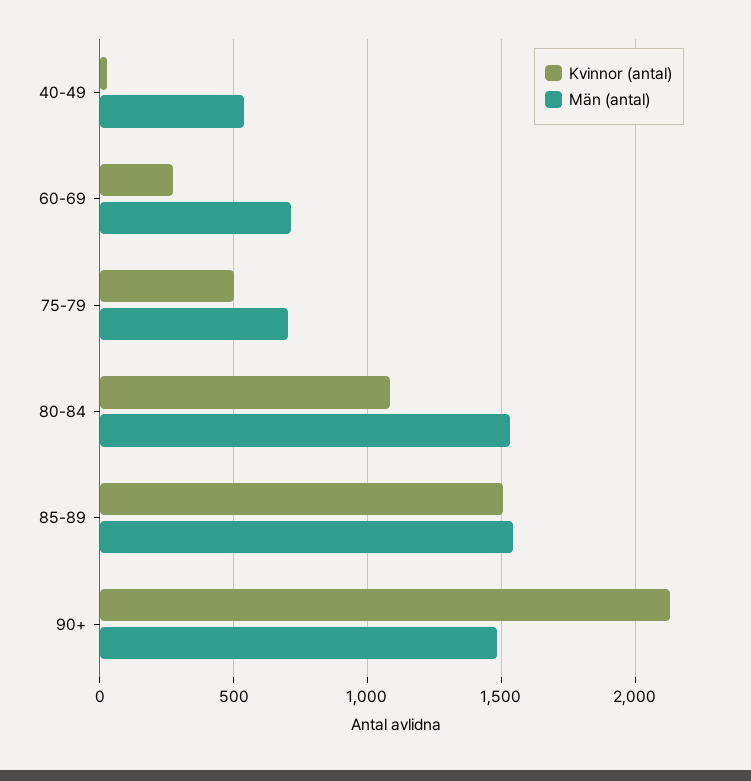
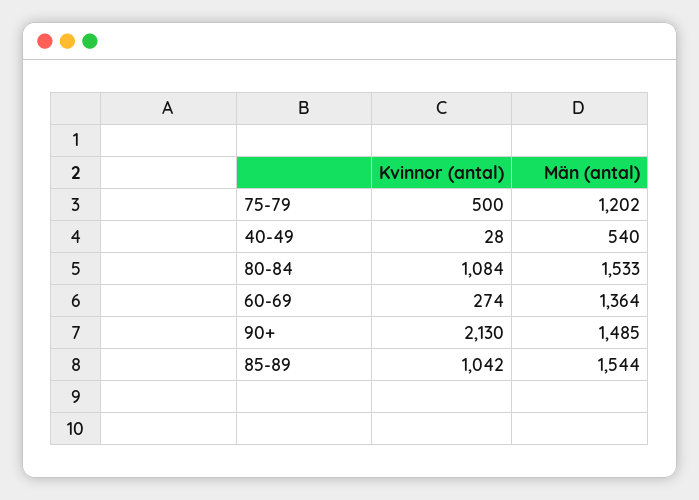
Män (antal), 60-69: 700 -> 1364
Män (antal), 75-79: 700 -> 1202
Kvinnor (antal), 85-89: 1500 -> 1042

